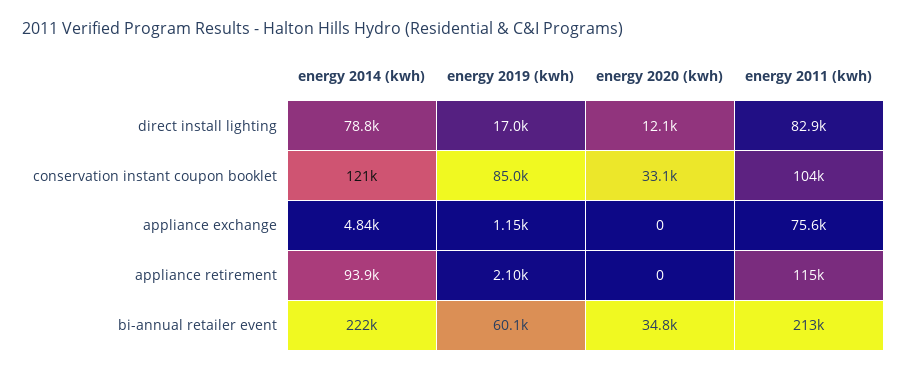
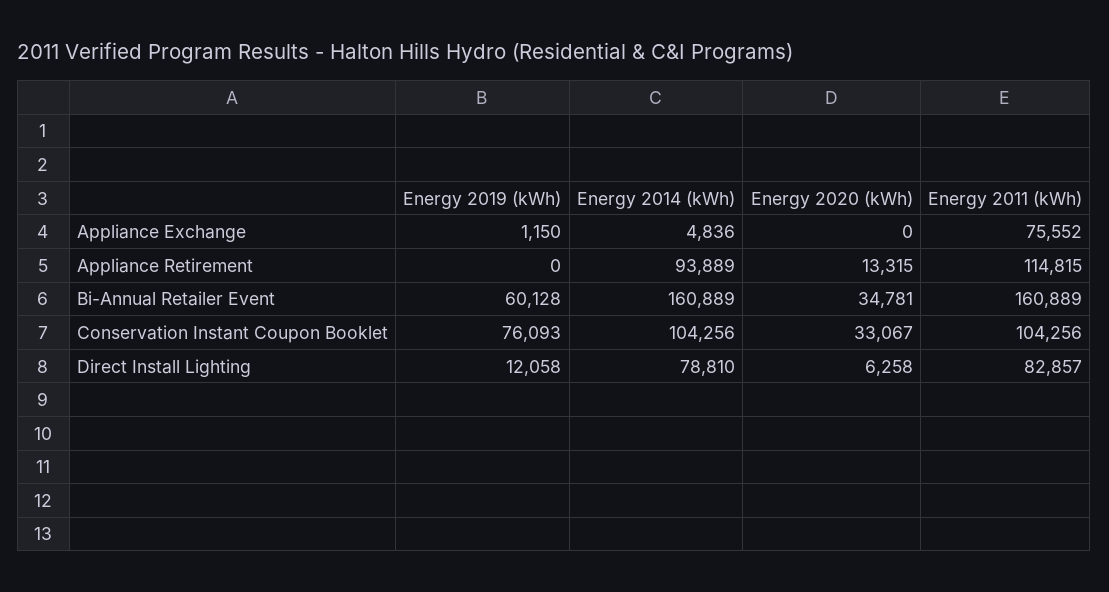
energy 2019 (kwh), direct install lighting: 17000 -> 12058
energy 2020 (kwh), direct install lighting: 12100 -> 6258
energy 2014 (kwh), conservation instant coupon booklet: 121000 -> 104256
energy 2019 (kwh), conservation instant coupon booklet: 85000 -> 76093
energy 2019 (kwh), appliance retirement: 2100 -> 0
energy 2020 (kwh), appliance retirement: 0 -> 13315
energy 2014 (kwh), bi-annual retailer event: 222000 -> 160889
energy 2011 (kwh), bi-annual retailer event: 213000 -> 160889

